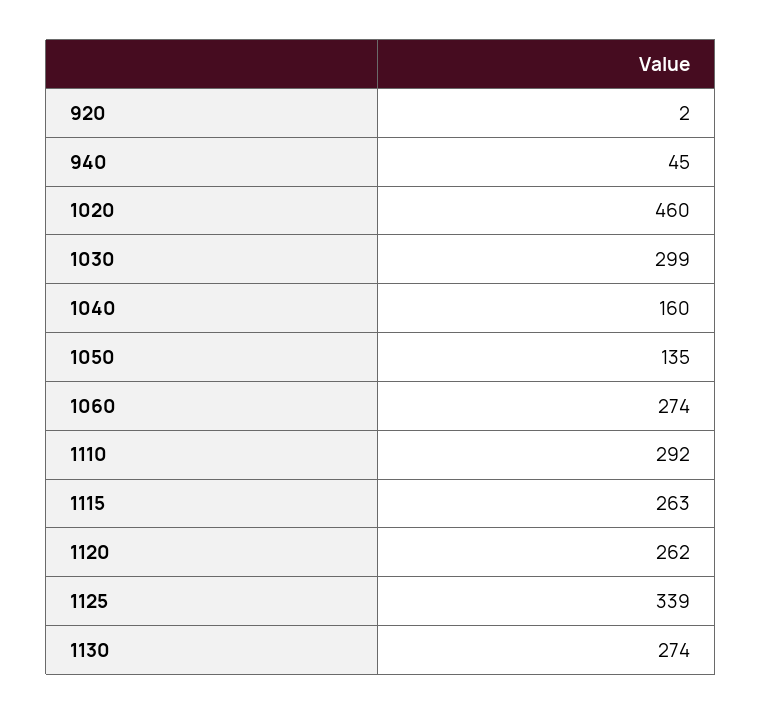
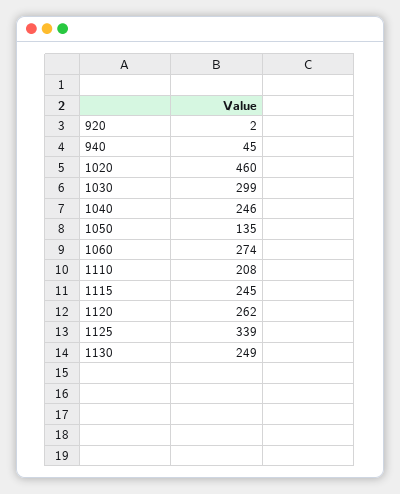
1040: 160 -> 246
1110: 292 -> 208
1115: 263 -> 245
1130: 274 -> 249

